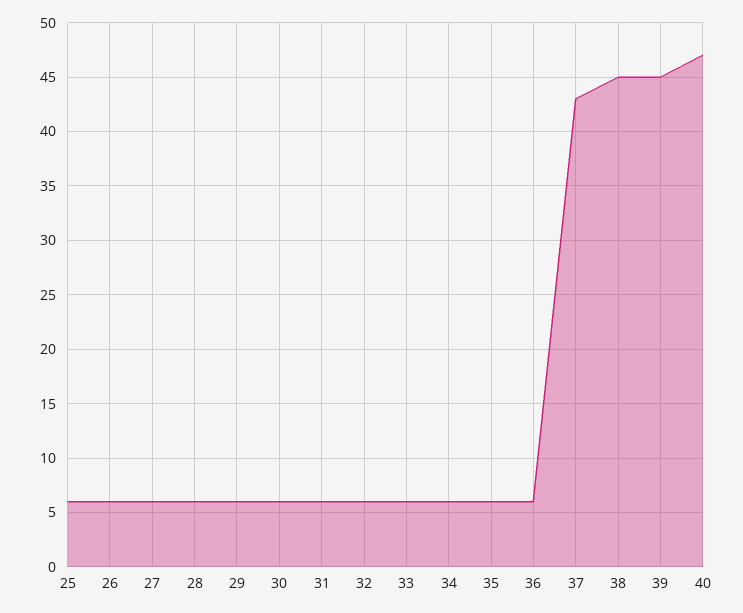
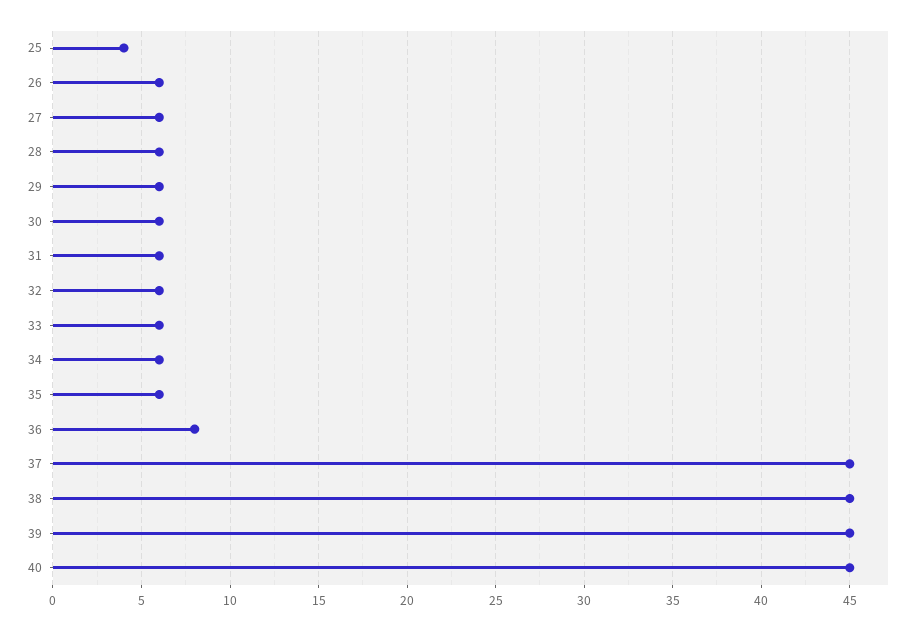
25: 6 -> 4
36: 6 -> 8
37: 43 -> 45
40: 47 -> 45

